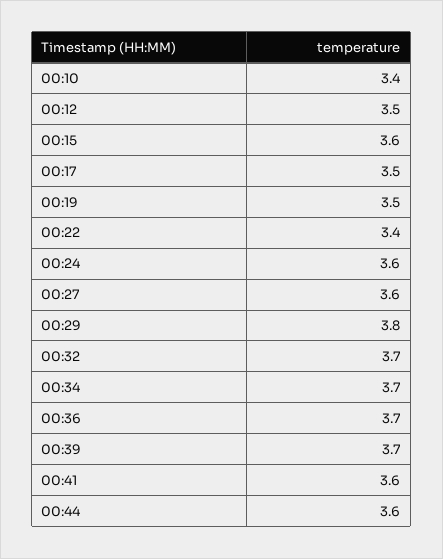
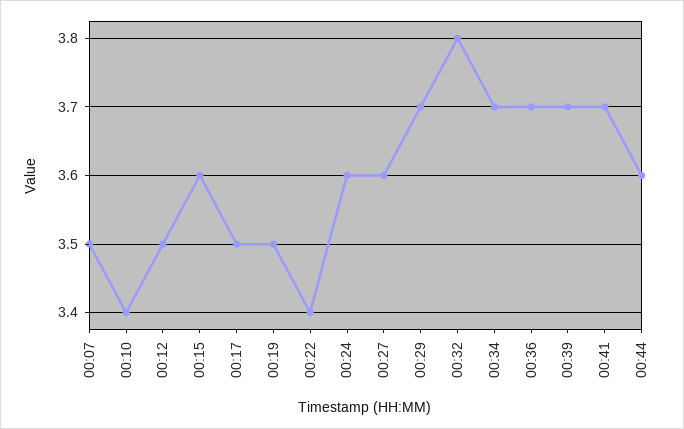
00:29: 3.8 -> 3.7
00:32: 3.7 -> 3.8
00:41: 3.6 -> 3.7
00:07: none -> 3.5

